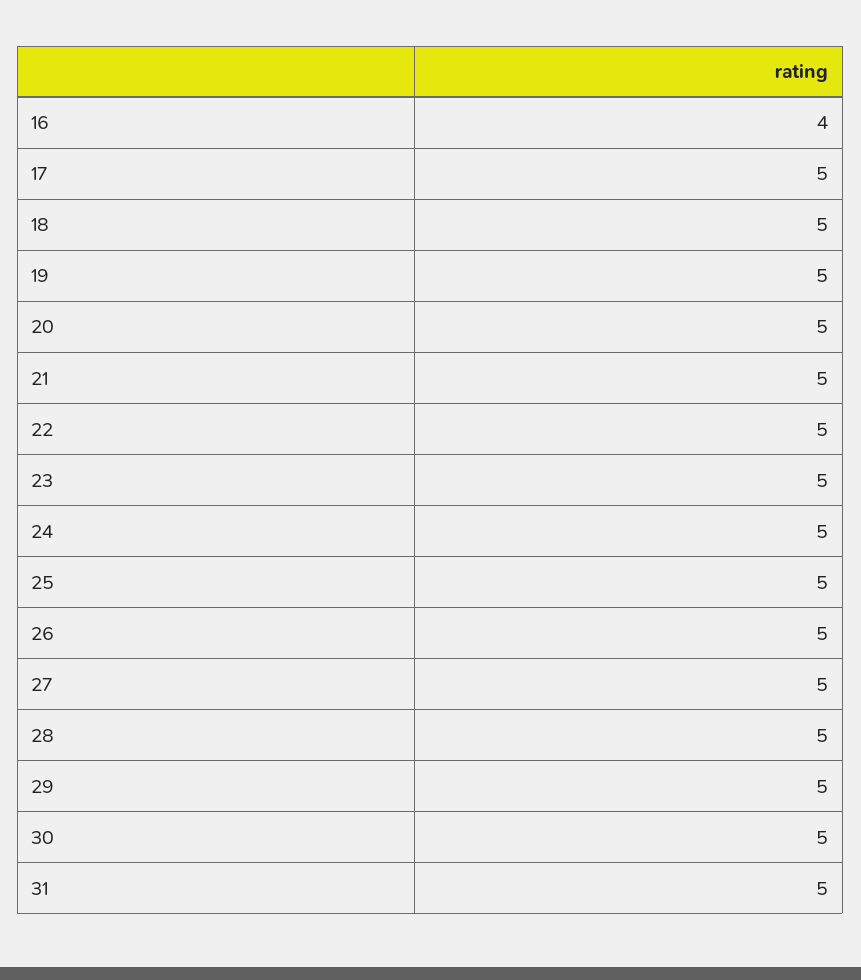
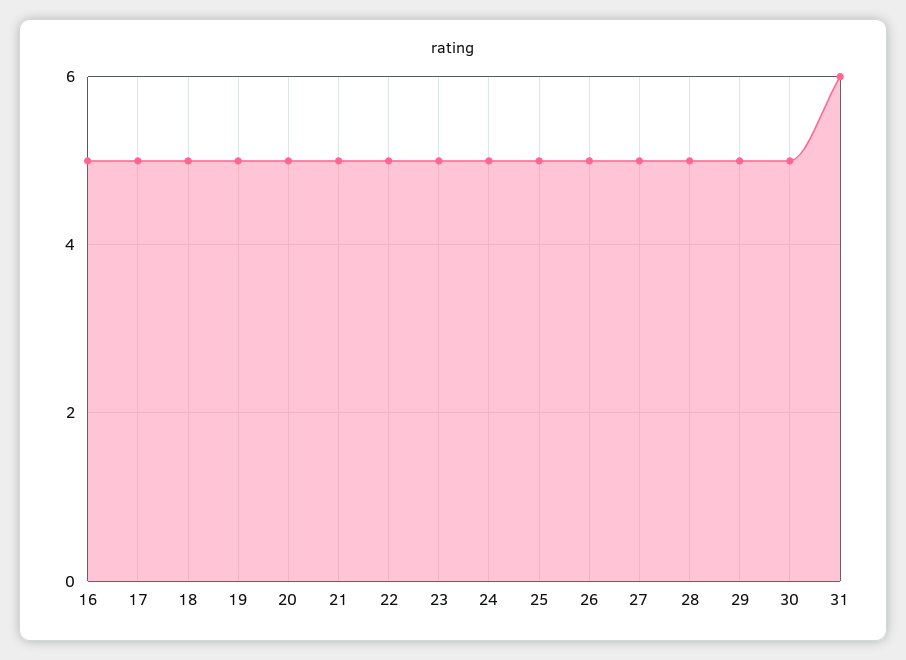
16: 4 -> 5
31: 5 -> 6

